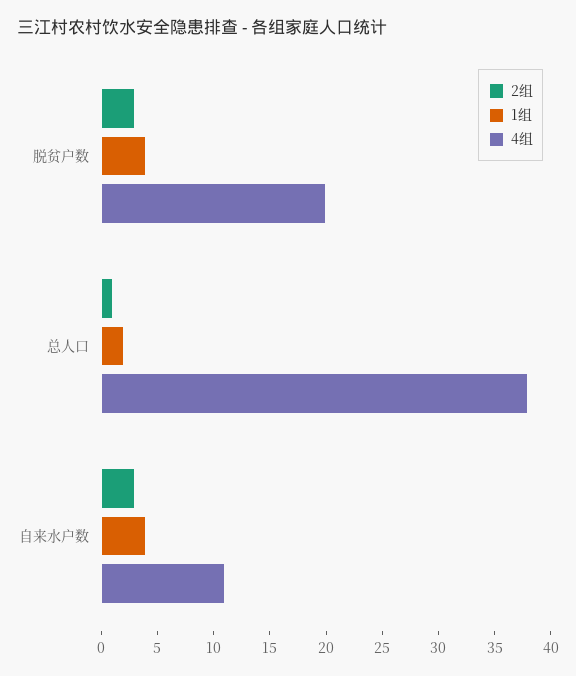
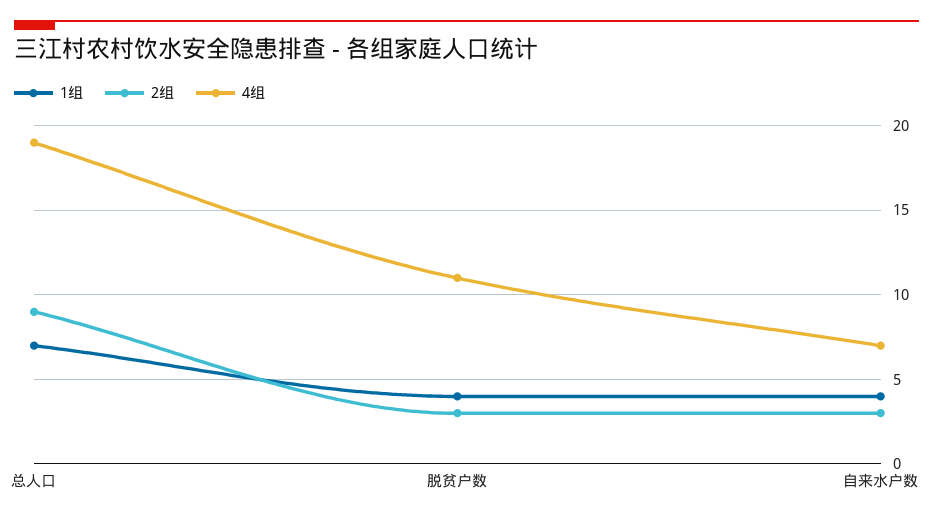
4组, 脱贫户数: 20 -> 11
2组, 总人口: 1 -> 9
1组, 总人口: 2 -> 7
4组, 总人口: 38 -> 19
4组, 自来水户数: 11 -> 7

